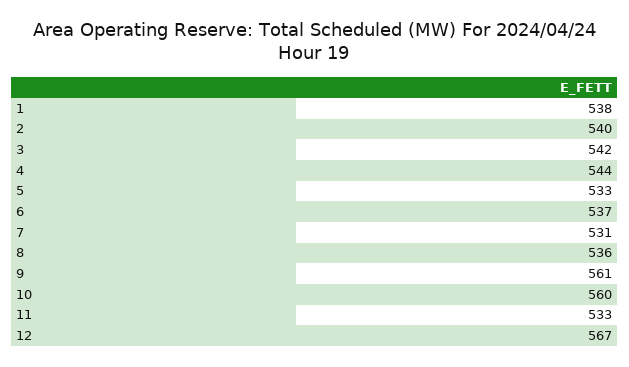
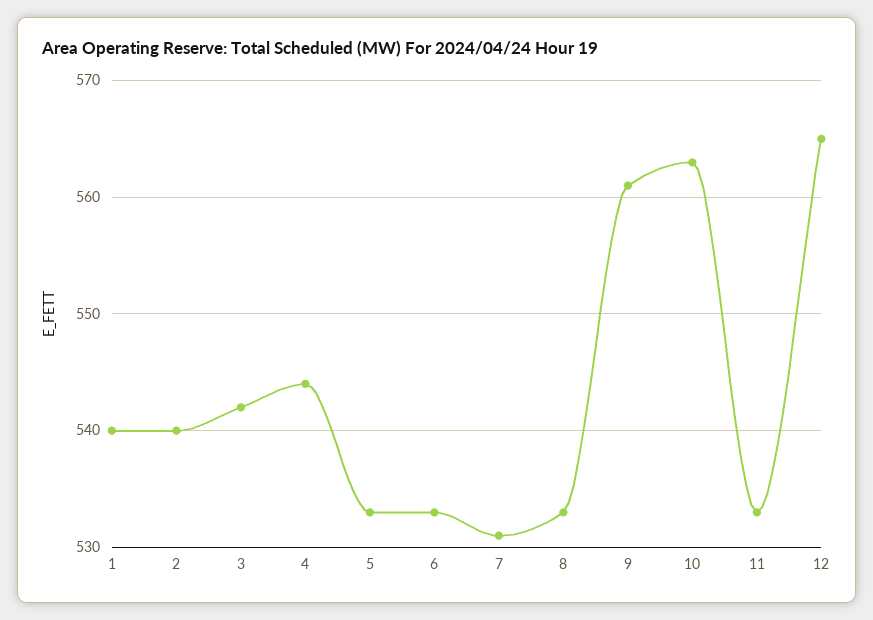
1: 538 -> 540
6: 537 -> 533
8: 536 -> 533
10: 560 -> 563
12: 567 -> 565

